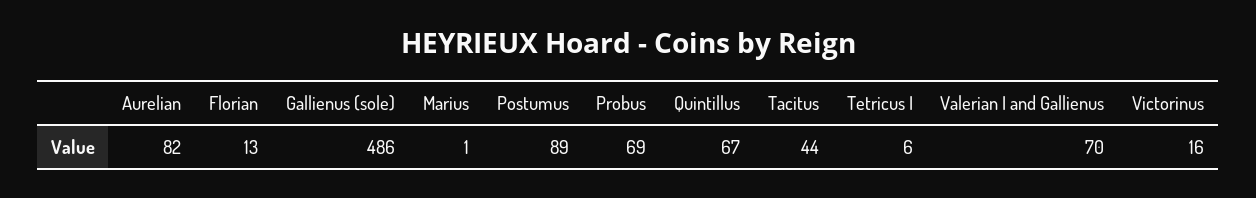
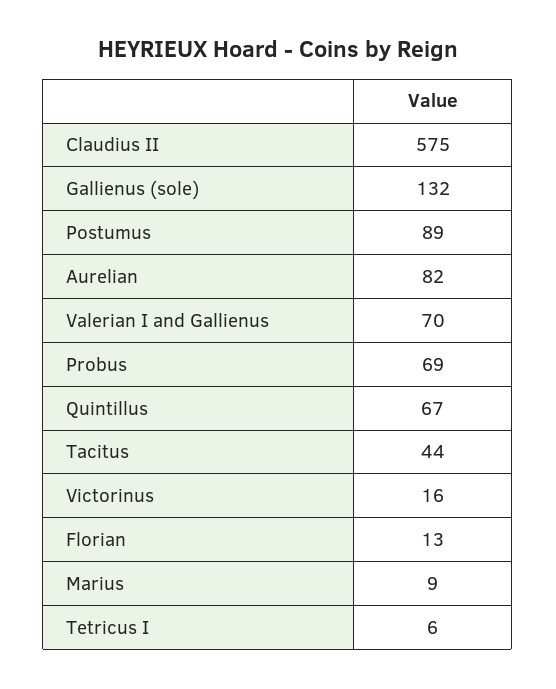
Gallienus (sole): 486 -> 132
Marius: 1 -> 9
Claudius II: none -> 575

